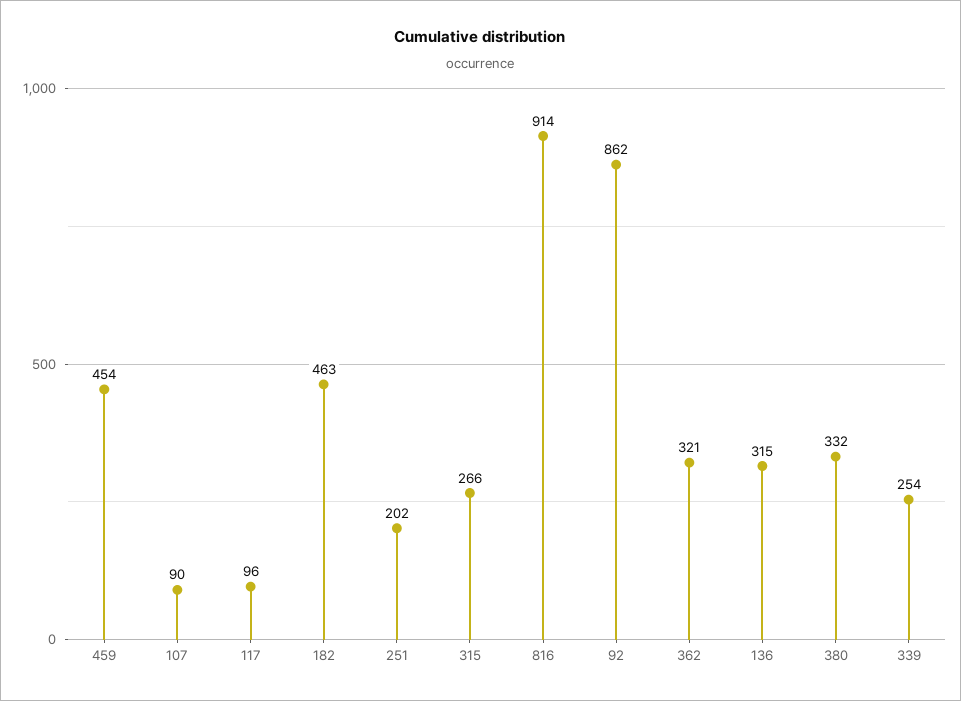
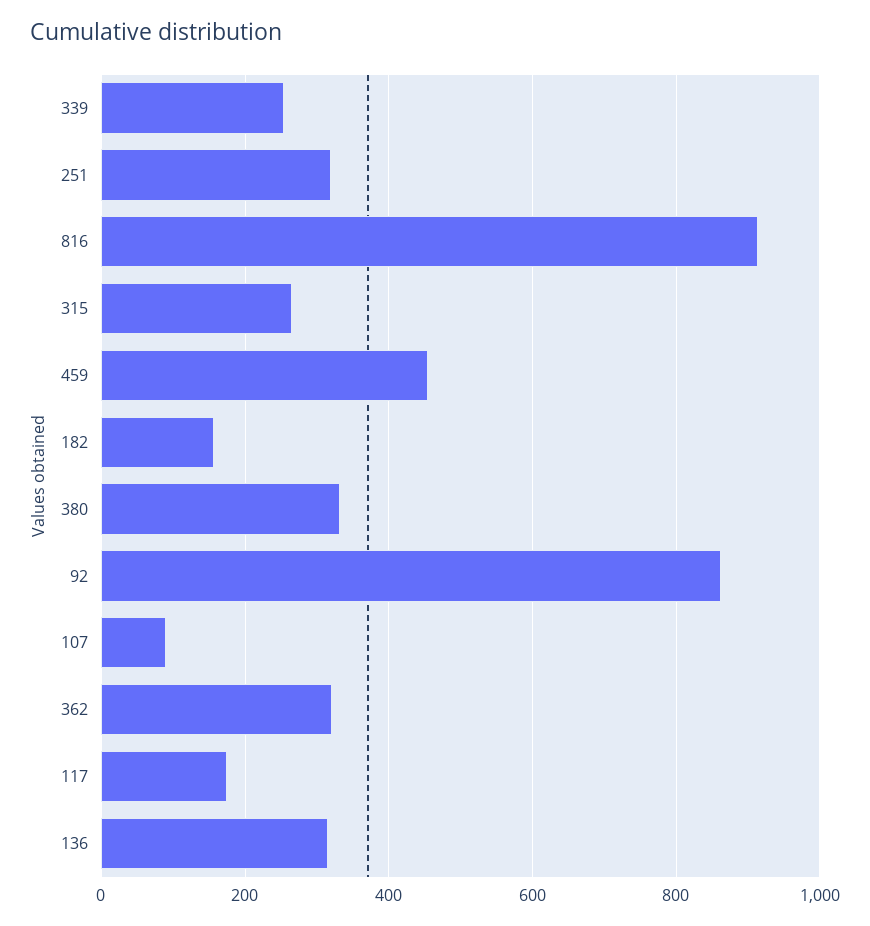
117: 96 -> 180
182: 463 -> 160
251: 202 -> 320

